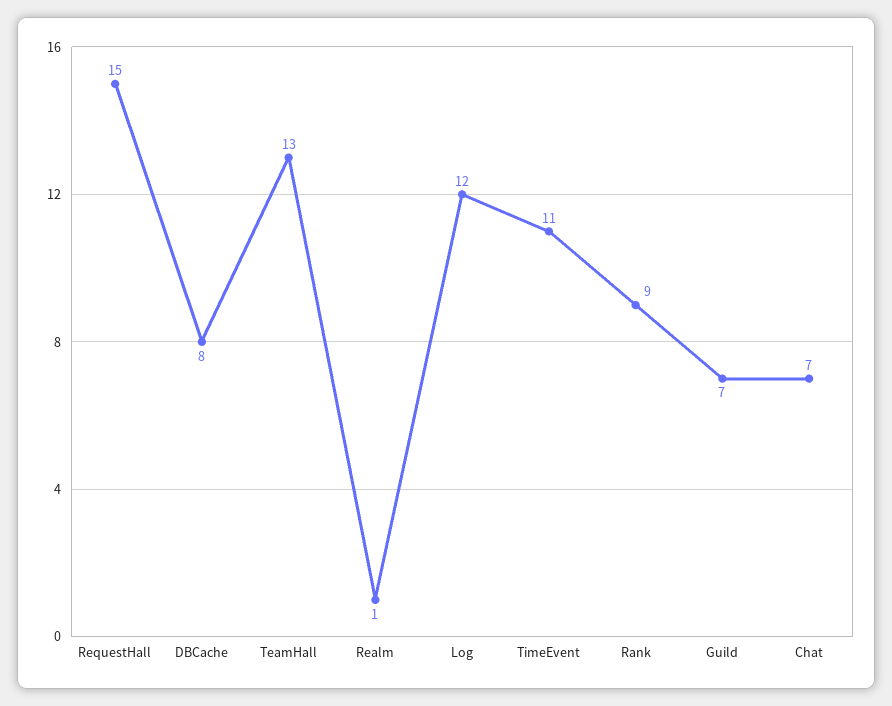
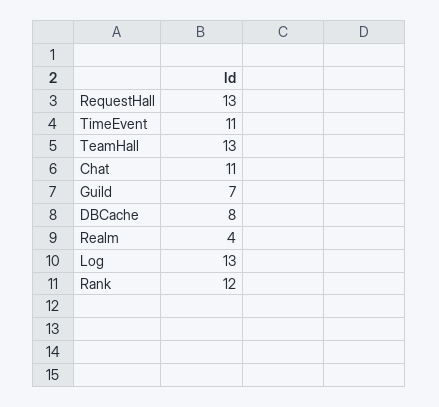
RequestHall: 15 -> 13
Realm: 1 -> 4
Log: 12 -> 13
Rank: 9 -> 12
Chat: 7 -> 11

